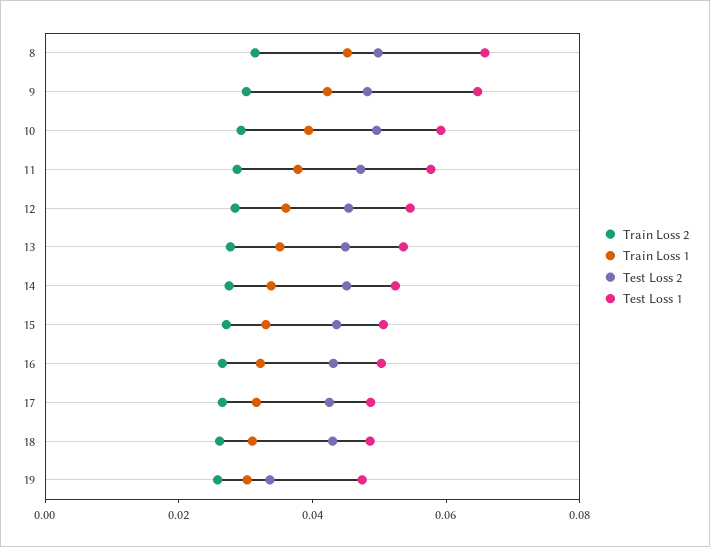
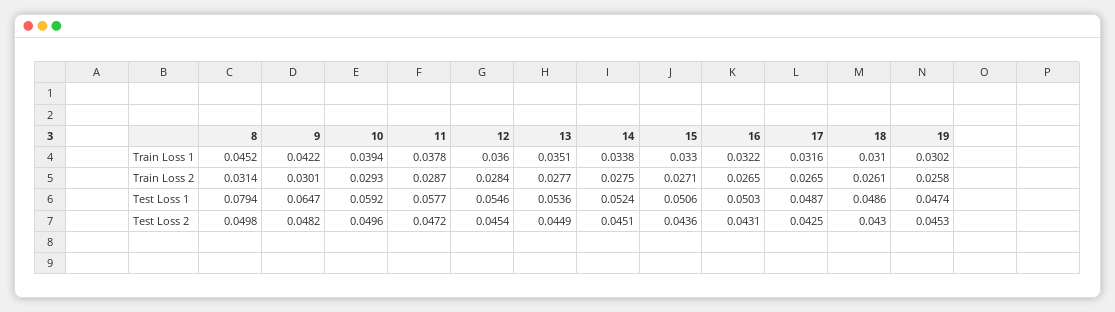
Test Loss 1, 8: 0.065 -> 0.0794
Test Loss 2, 19: 0.035 -> 0.0453

